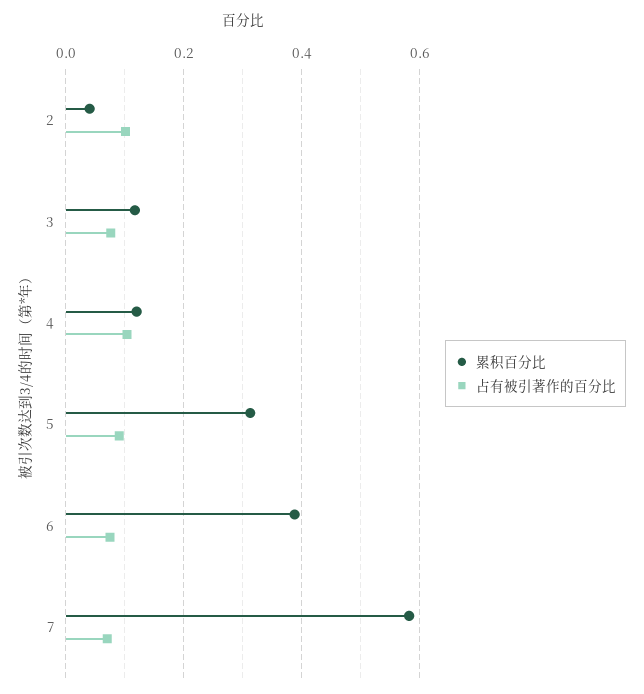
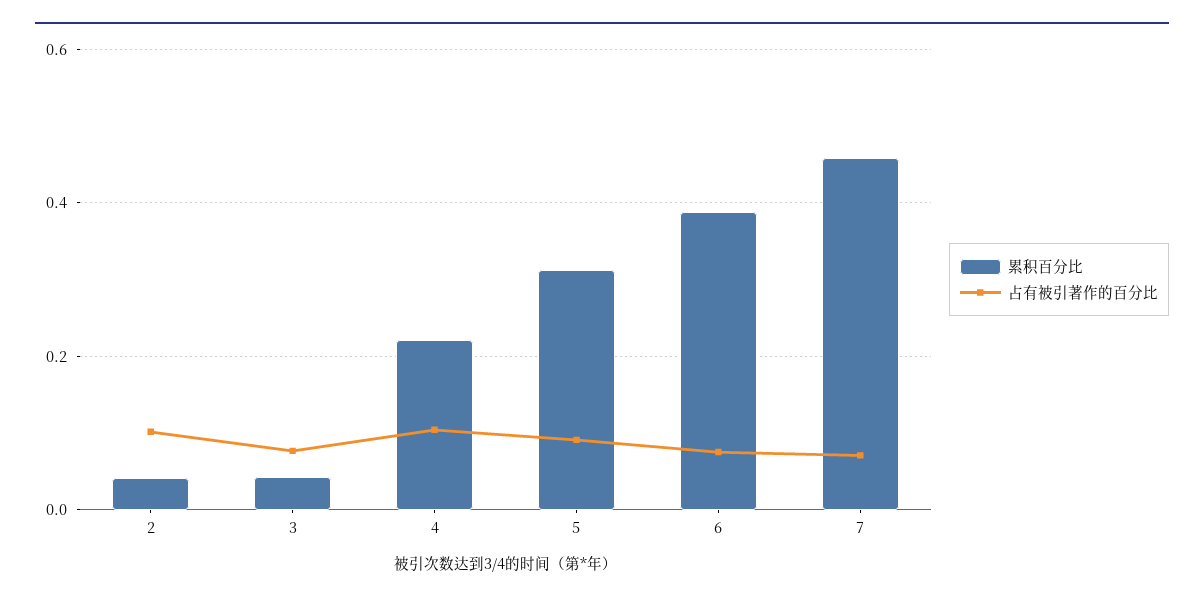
累积百分比, 3: 0.12 -> 0.04
累积百分比, 4: 0.12 -> 0.22
累积百分比, 7: 0.58 -> 0.46

